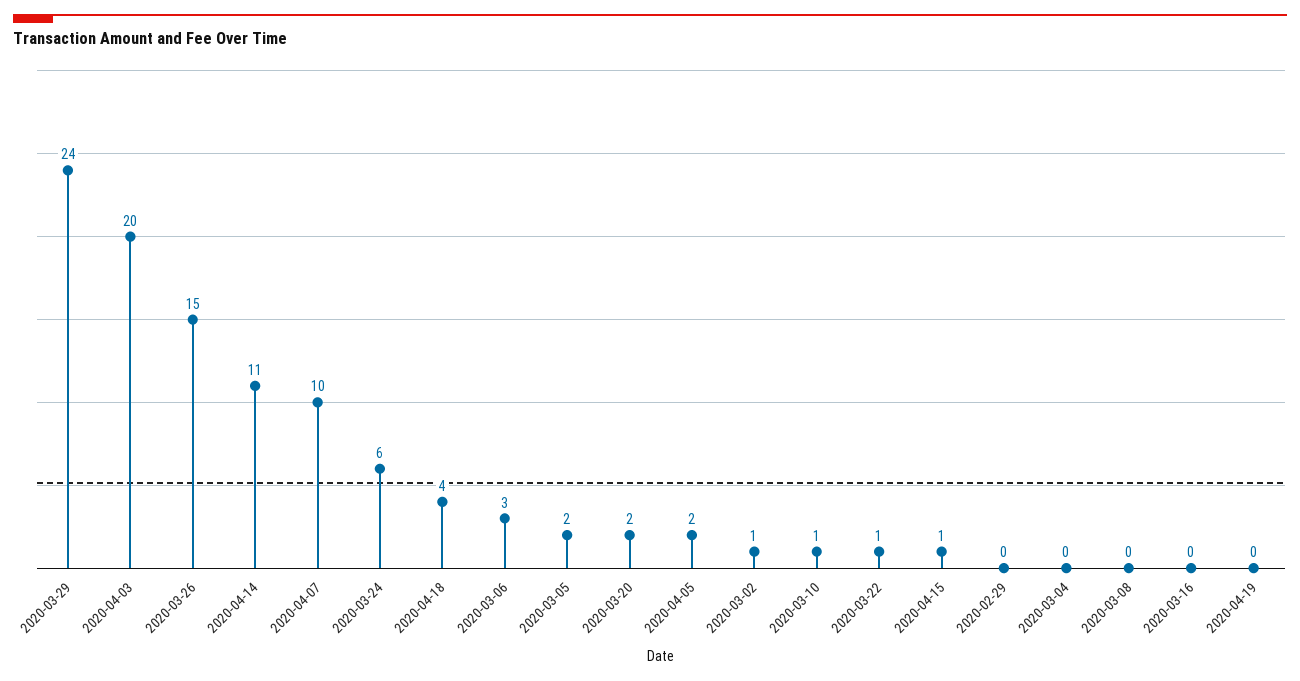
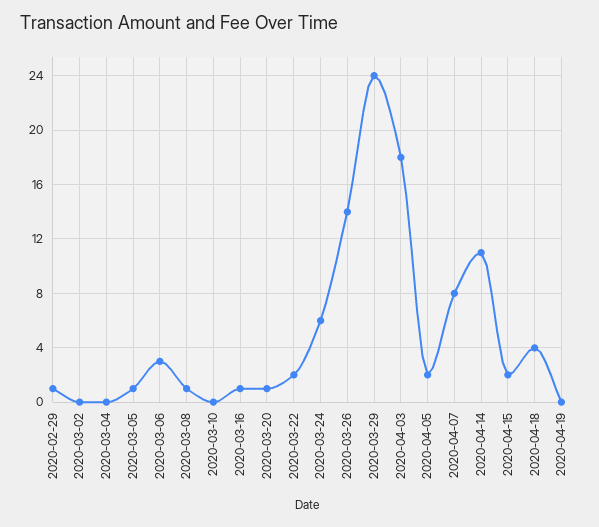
2020-04-03: 20 -> 18
2020-03-26: 15 -> 14
2020-04-07: 10 -> 8
2020-03-05: 2 -> 1
2020-03-20: 2 -> 1
2020-03-02: 1 -> 0
2020-03-10: 1 -> 0
2020-03-22: 1 -> 2
2020-04-15: 1 -> 2
2020-02-29: 0 -> 1
2020-03-08: 0 -> 1
2020-03-16: 0 -> 1

